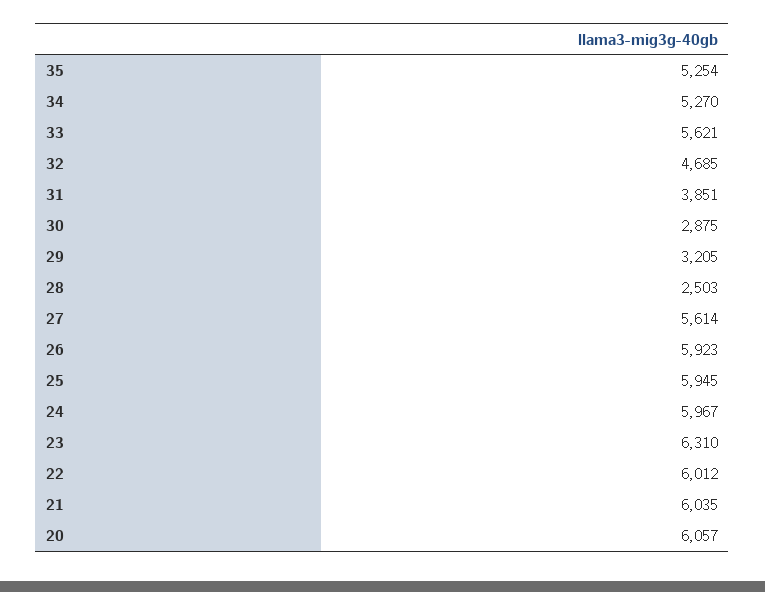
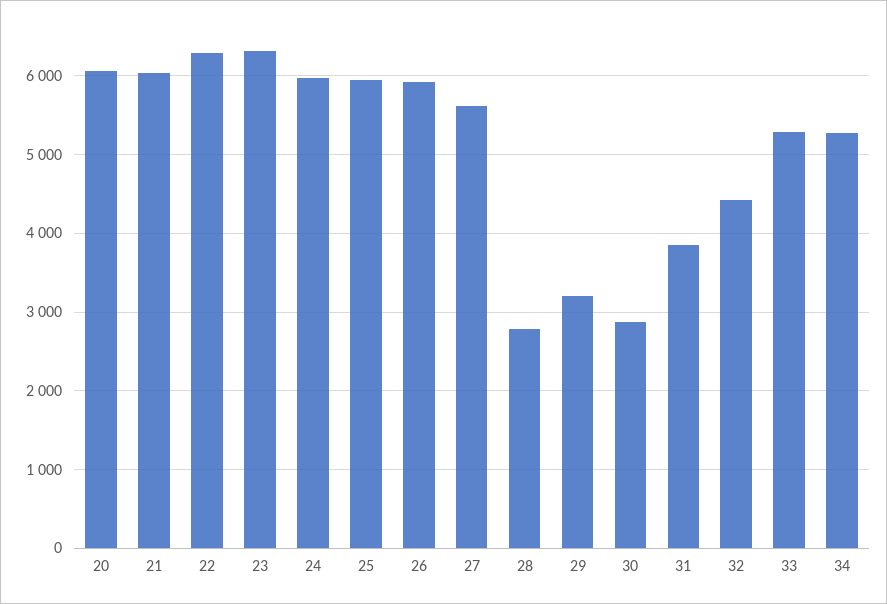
35: 5254 -> none
33: 5621 -> 5300
32: 4685 -> 4400
28: 2503 -> 2800
22: 6012 -> 6300

